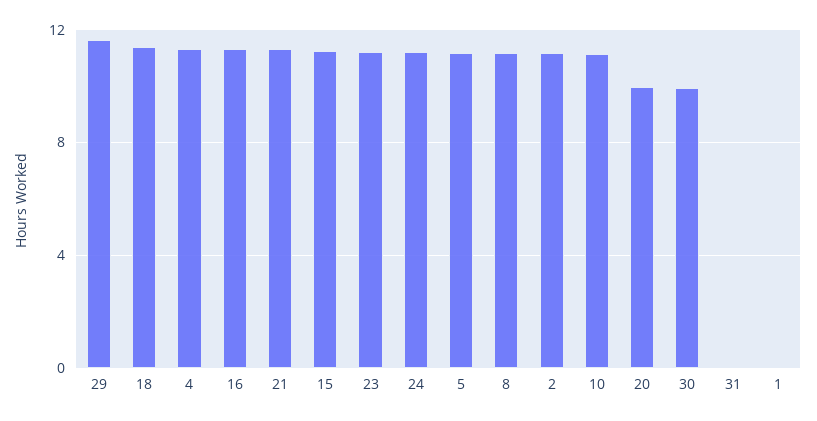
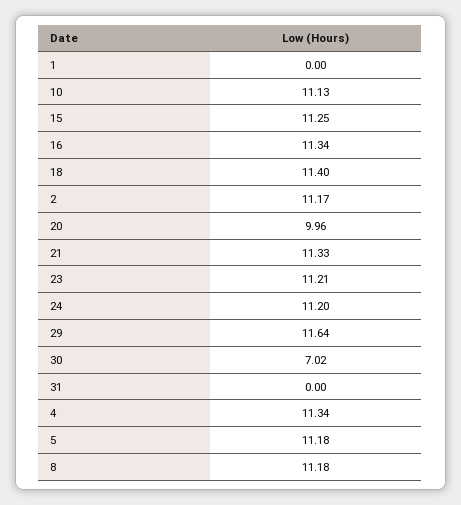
30: 10 -> 7.02

